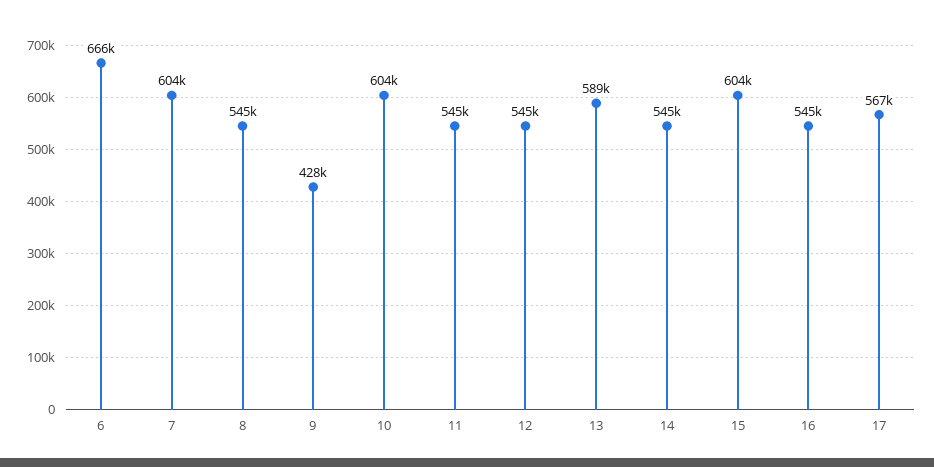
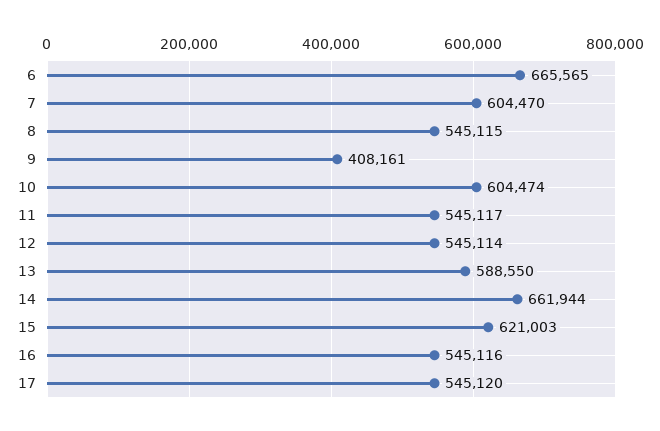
9: 428000 -> 408161
14: 545000 -> 661944
15: 604000 -> 621003
17: 567000 -> 545120

